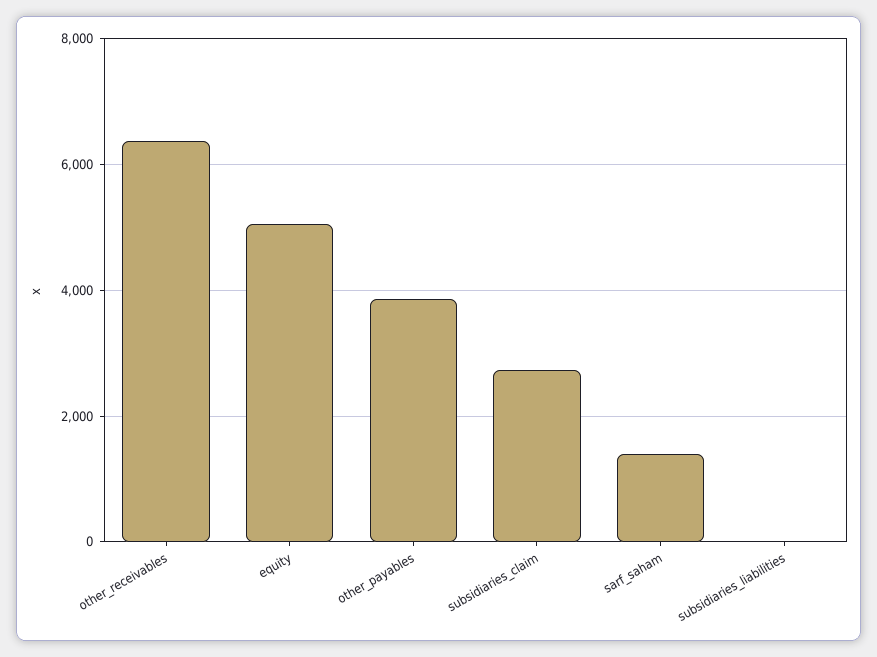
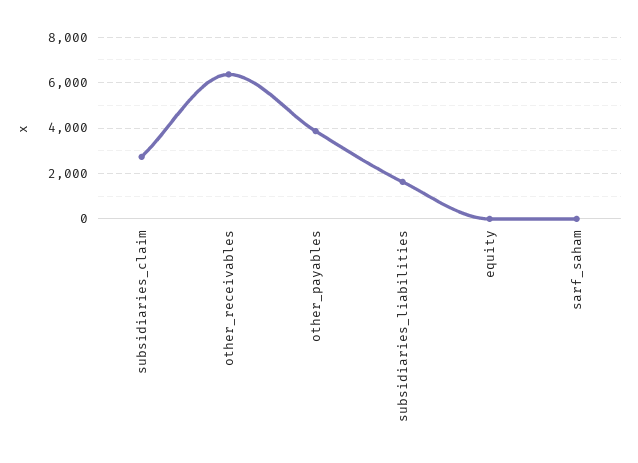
equity: 5000 -> 0
sarf_saham: 1400 -> 0
subsidiaries_liabilities: 0 -> 1500

